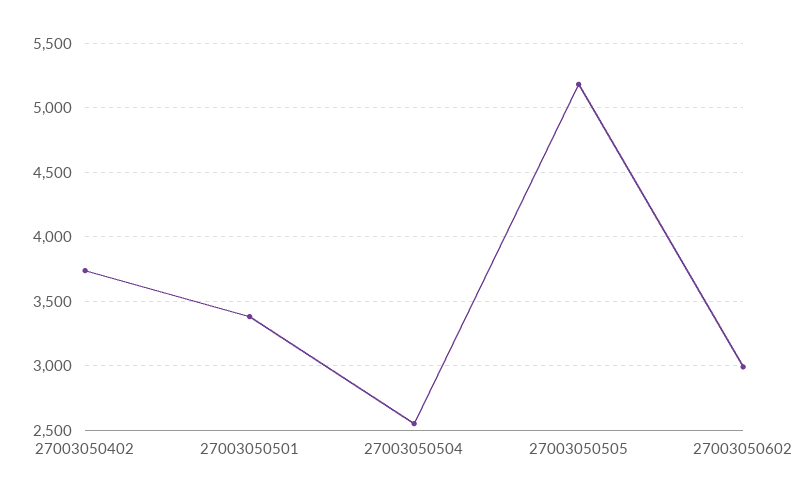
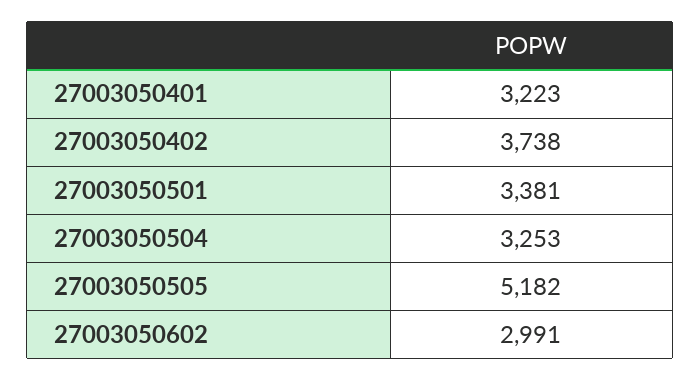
27003050504: 2550 -> 3253
27003050401: none -> 3223

